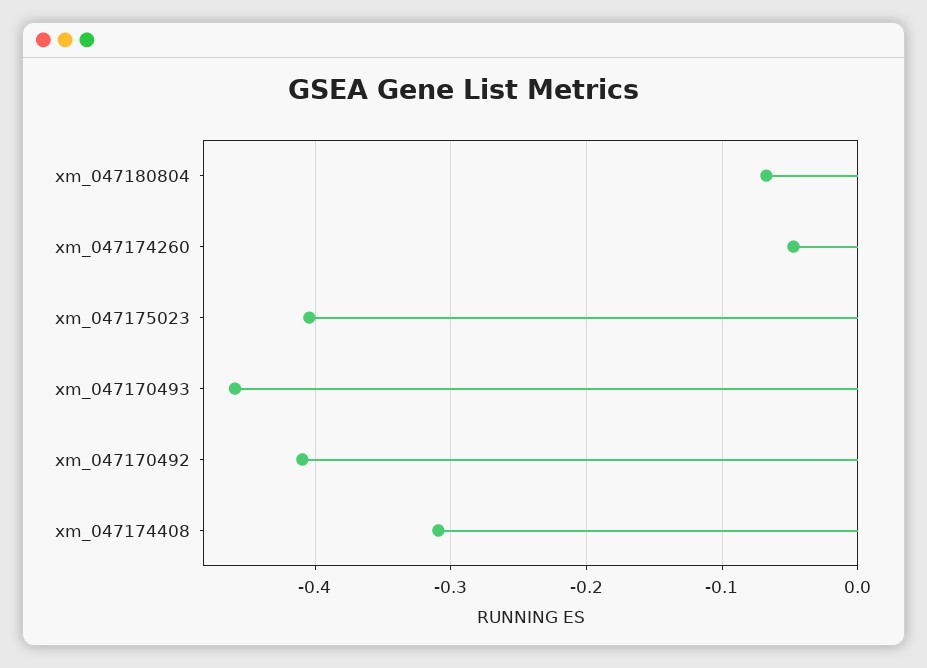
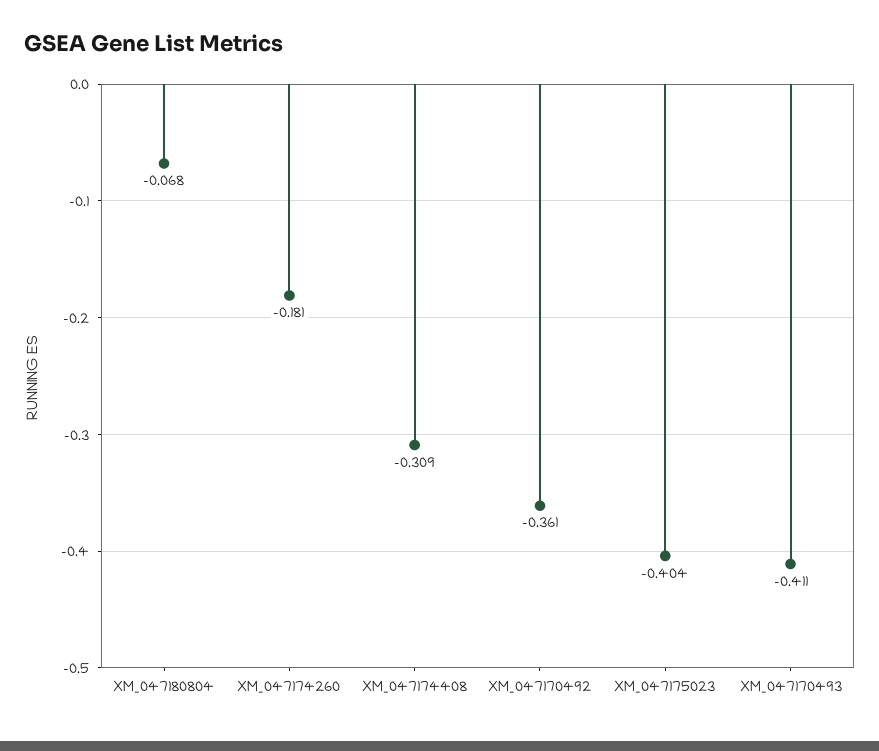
xm_047174260: -0.05 -> -0.181
xm_047170493: -0.46 -> -0.411
xm_047170492: -0.41 -> -0.361

